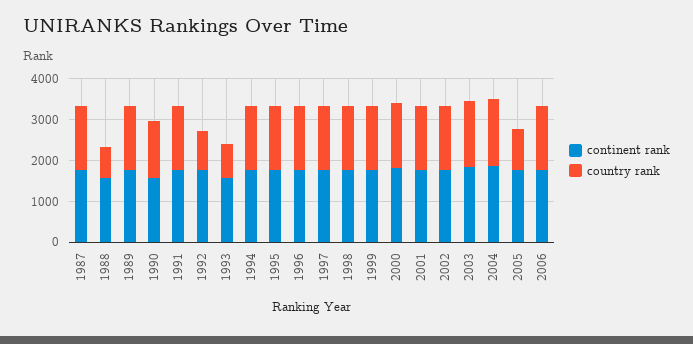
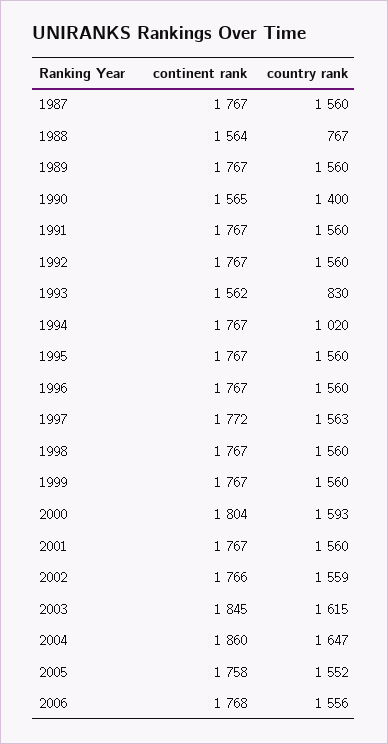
country rank, 1992: 1000 -> 1560
country rank, 1994: 1600 -> 1020
country rank, 2005: 1000 -> 1552

